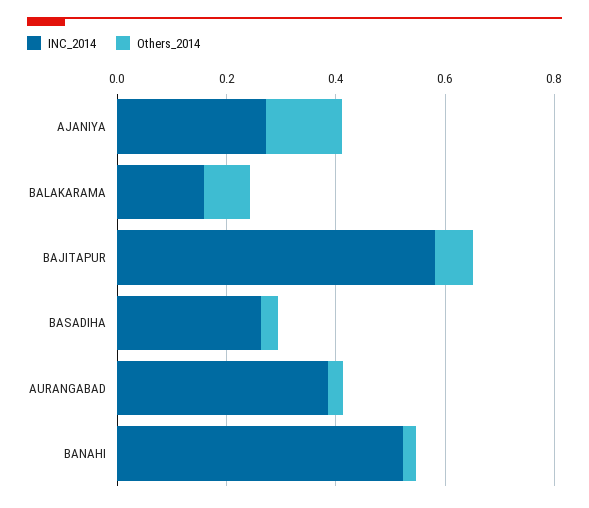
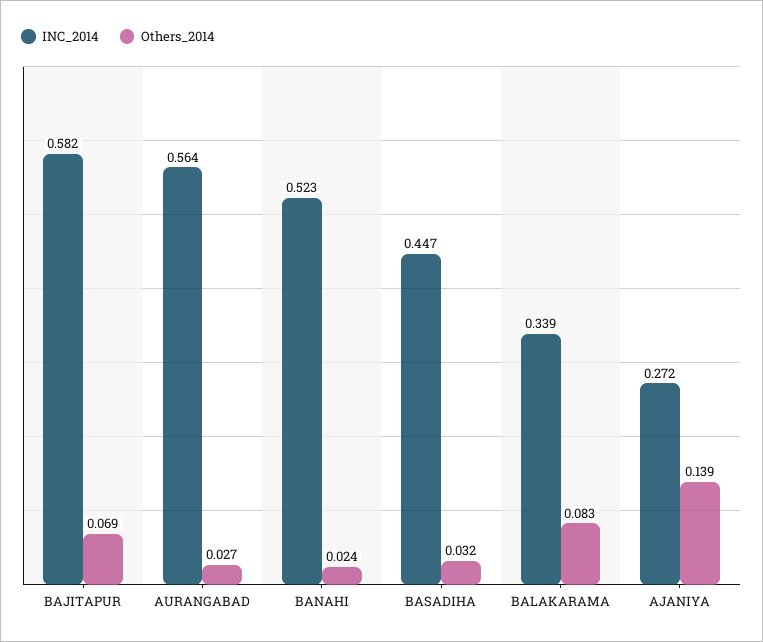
INC_2014, BALAKARAMA: 0.15 -> 0.339
INC_2014, BASADIHA: 0.25 -> 0.447
INC_2014, AURANGABAD: 0.4 -> 0.564

